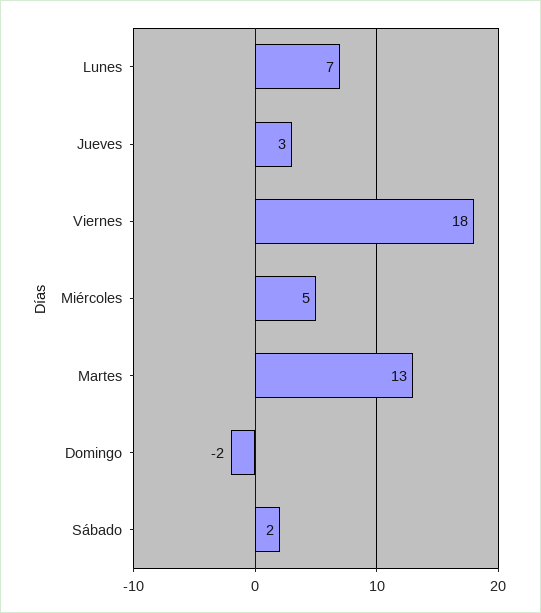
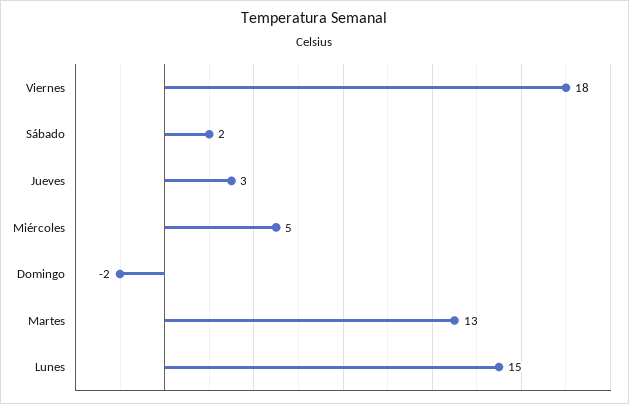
Lunes: 7 -> 15

